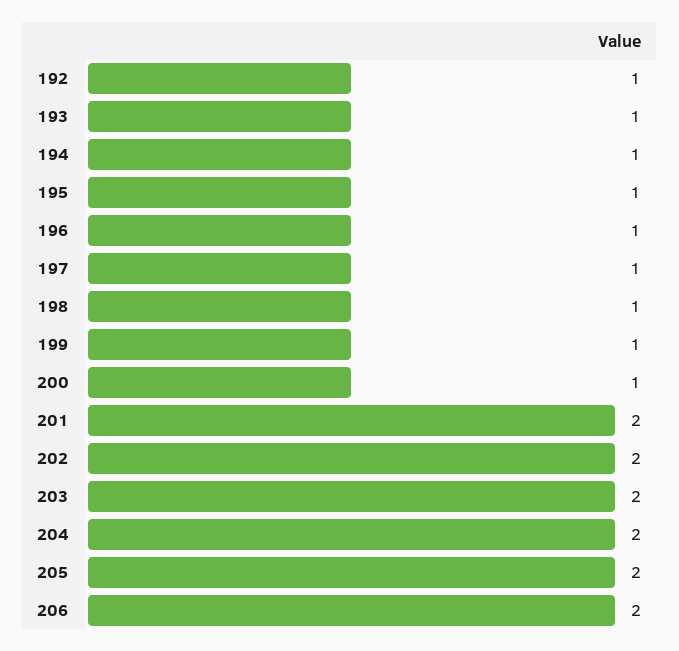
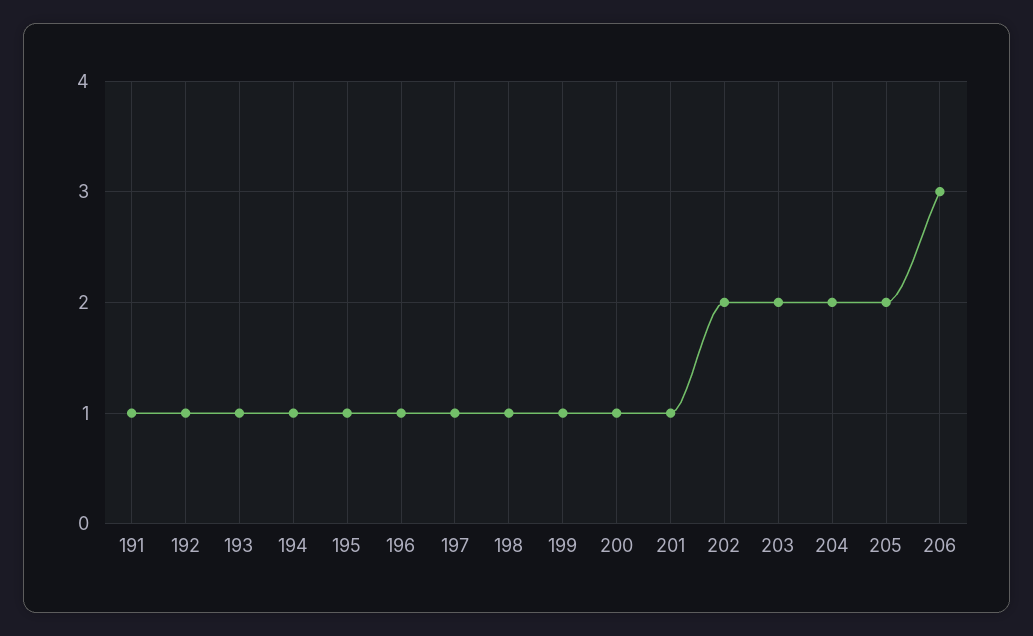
201: 2 -> 1
206: 2 -> 3
191: none -> 1

